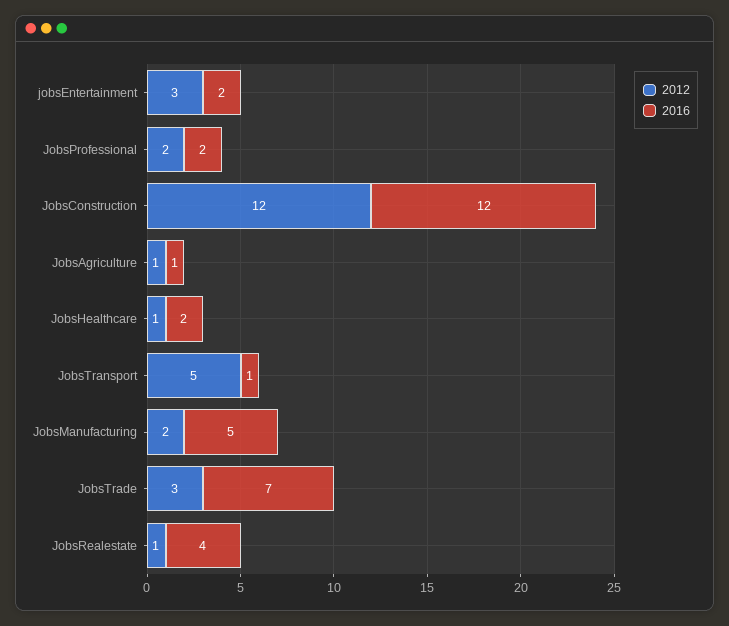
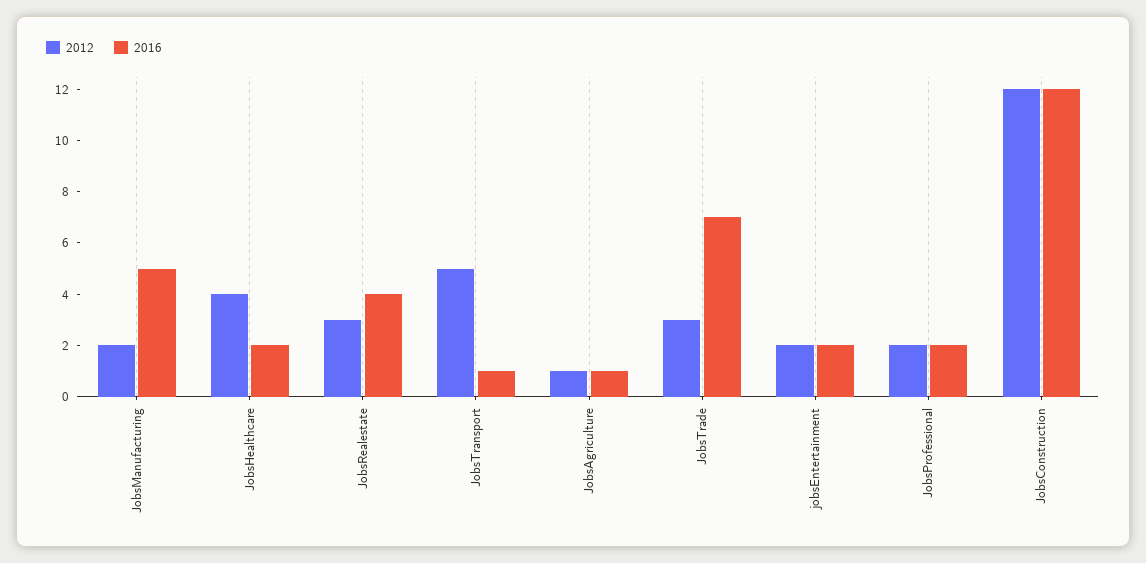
2012, jobsEntertainment: 3 -> 2
2012, JobsHealthcare: 1 -> 4
2012, JobsRealestate: 1 -> 3

